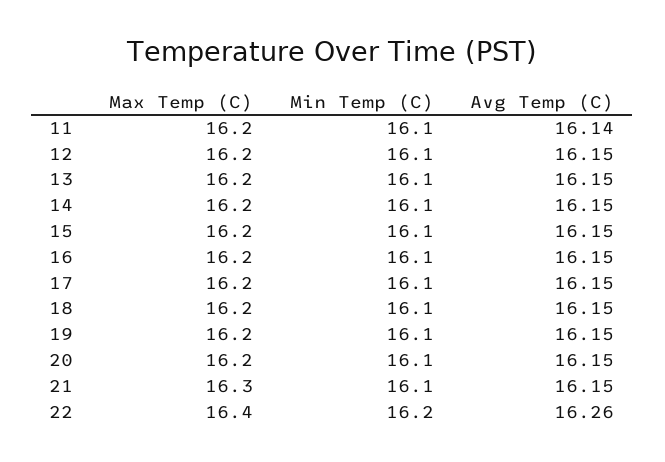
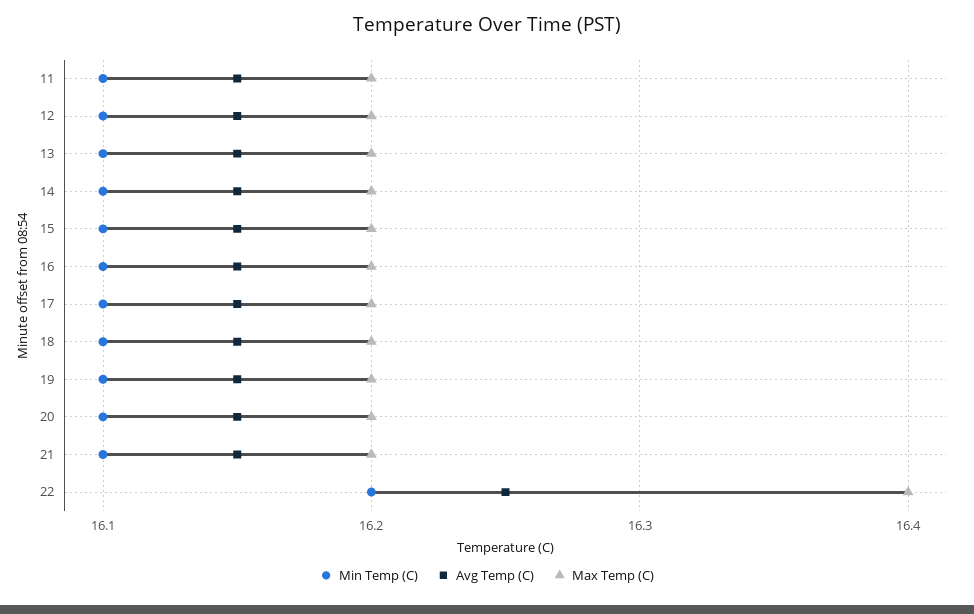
Avg Temp (C), 11: 16.14 -> 16.15
Max Temp (C), 21: 16.3 -> 16.2
Avg Temp (C), 22: 16.26 -> 16.25

